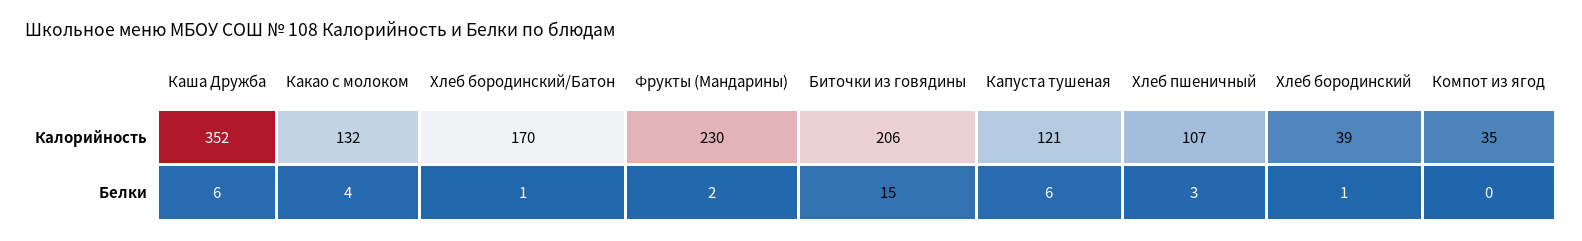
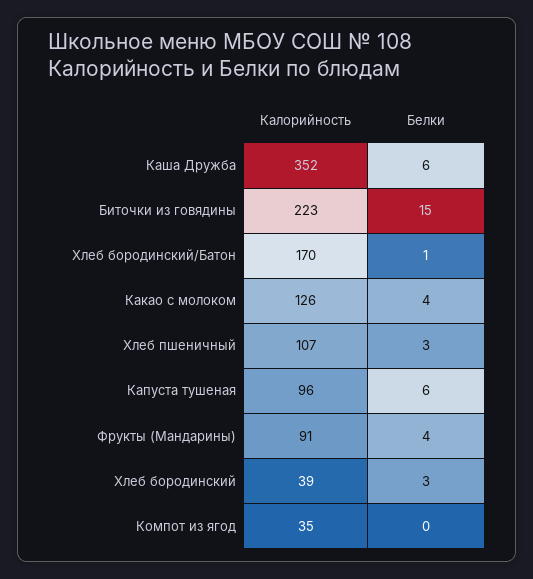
Какао с молоком, Калорийность: 132 -> 126
Фрукты (Мандарины), Калорийность: 230 -> 91
Биточки из говядины, Калорийность: 206 -> 223
Капуста тушеная, Калорийность: 121 -> 96
Фрукты (Мандарины), Белки: 2 -> 4
Хлеб бородинский, Белки: 1 -> 3

